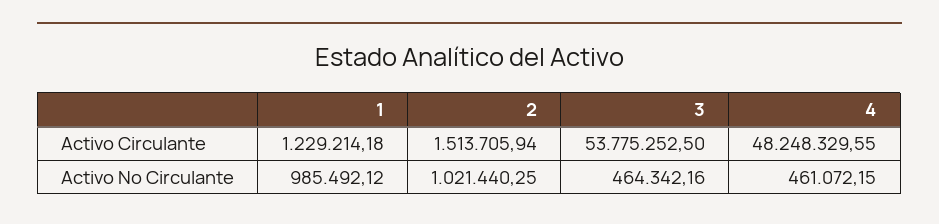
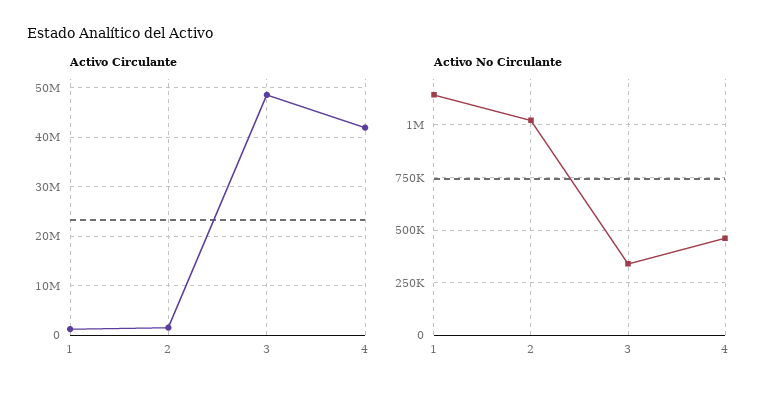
Activo Circulante, 3: 53775252.5 -> 48000000
Activo Circulante, 4: 48248329.55 -> 42000000
Activo No Circulante, 1: 985492.12 -> 1150000
Activo No Circulante, 3: 464342.16 -> 350000

